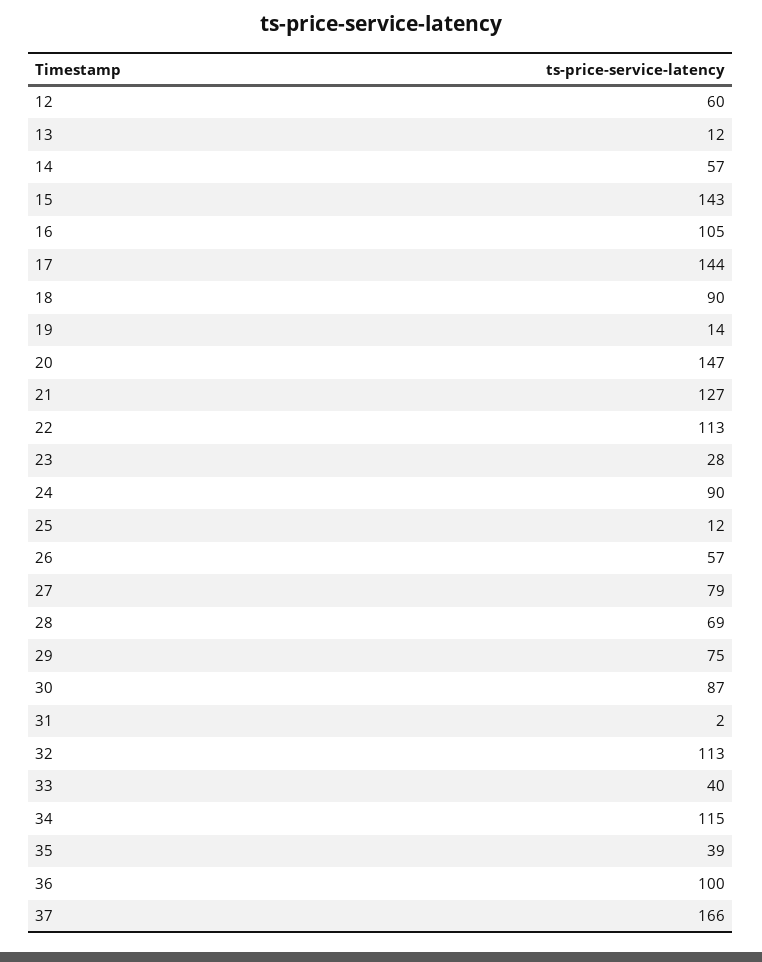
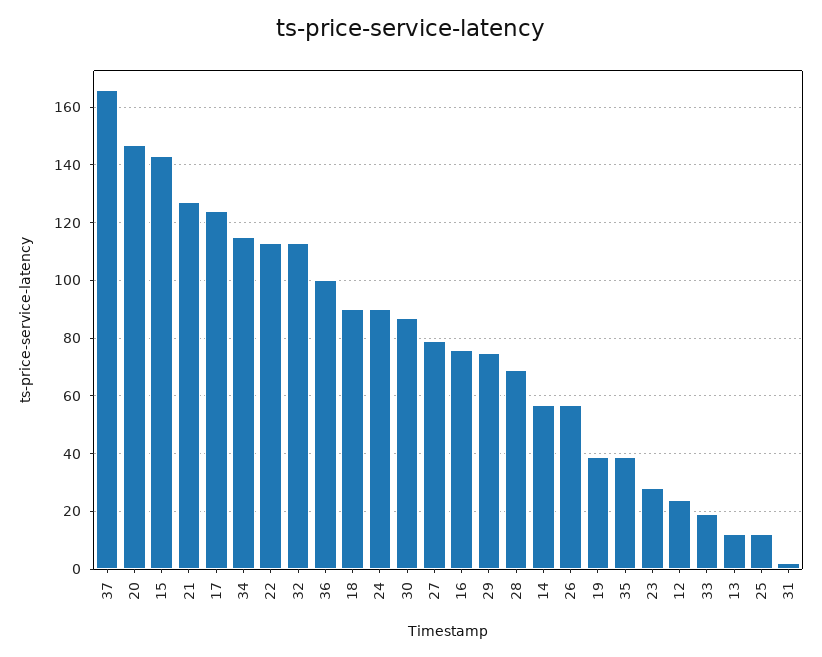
12: 60 -> 25
16: 105 -> 75
17: 144 -> 125
19: 14 -> 40
33: 40 -> 20

